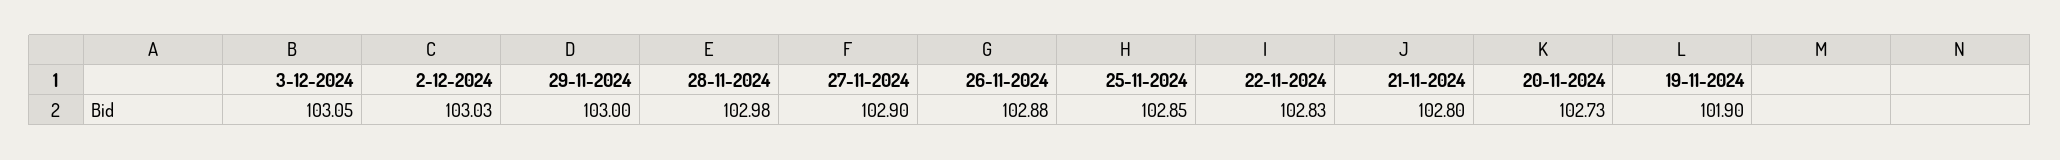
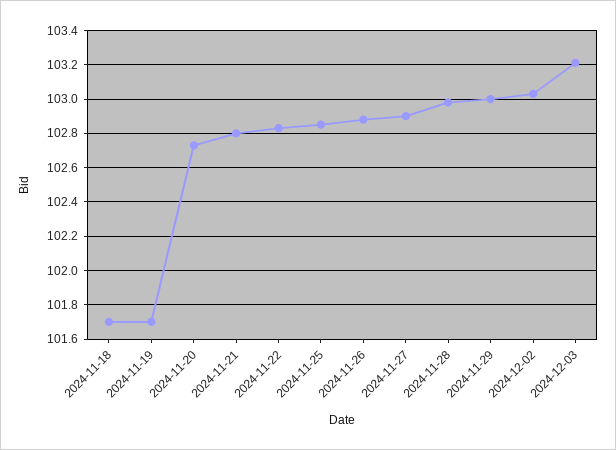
3-12-2024: 103.05 -> 103.2
19-11-2024: 101.9 -> 101.7
2024-11-18: none -> 101.7

